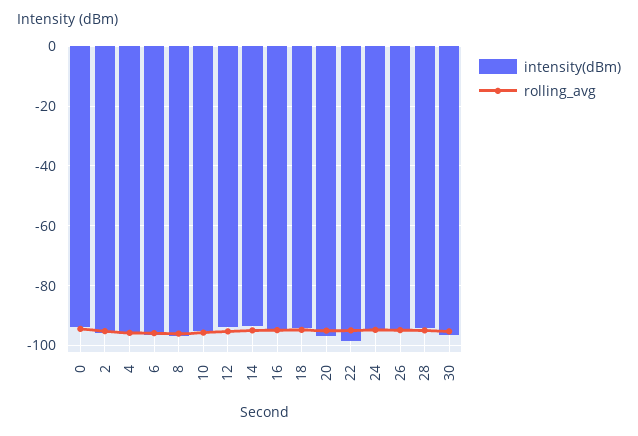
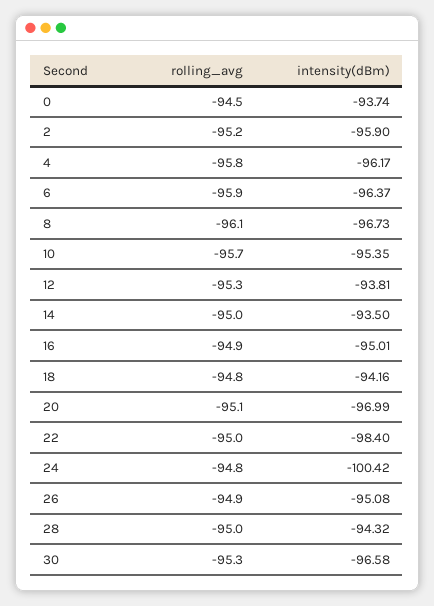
intensity(dBm), 24: -95 -> -100.42

